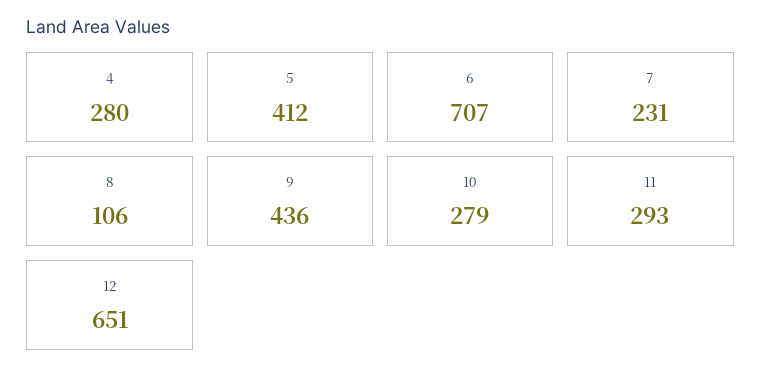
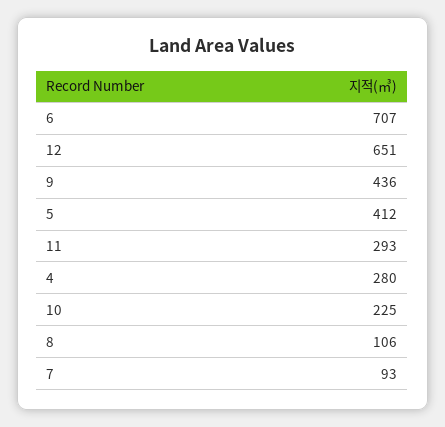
7: 231 -> 93
10: 279 -> 225

